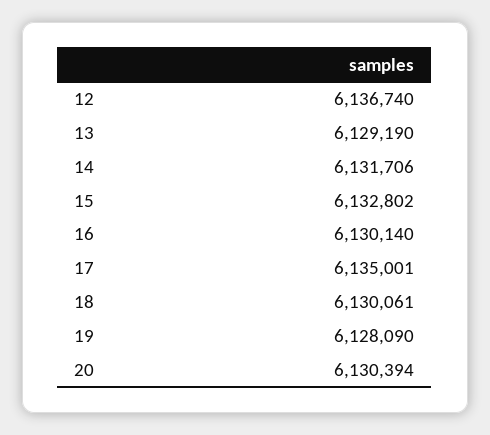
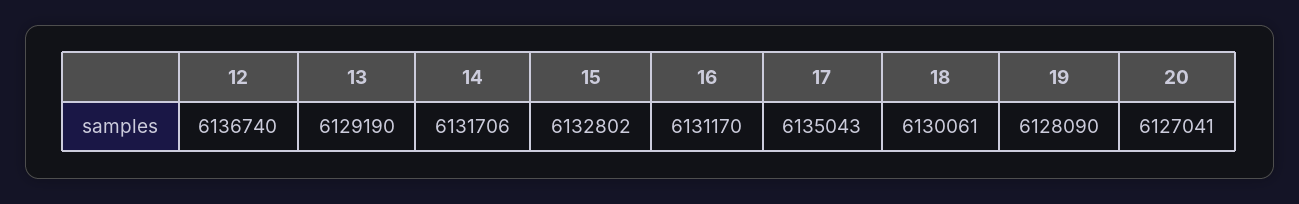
16: 6130140 -> 6131170
17: 6135001 -> 6135043
20: 6130394 -> 6127041

